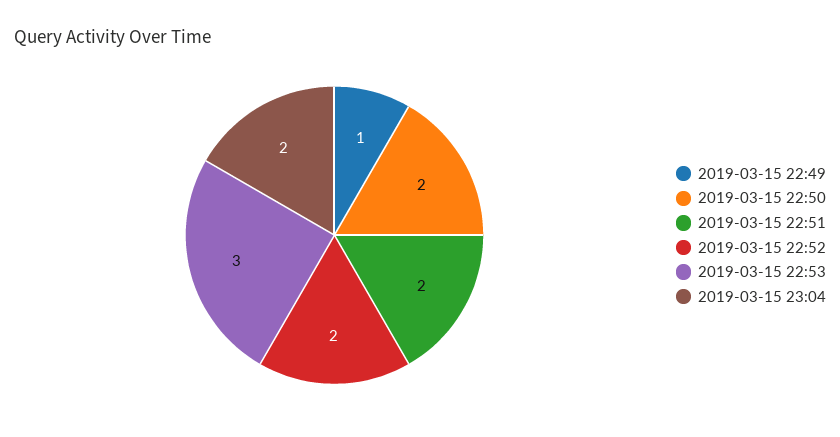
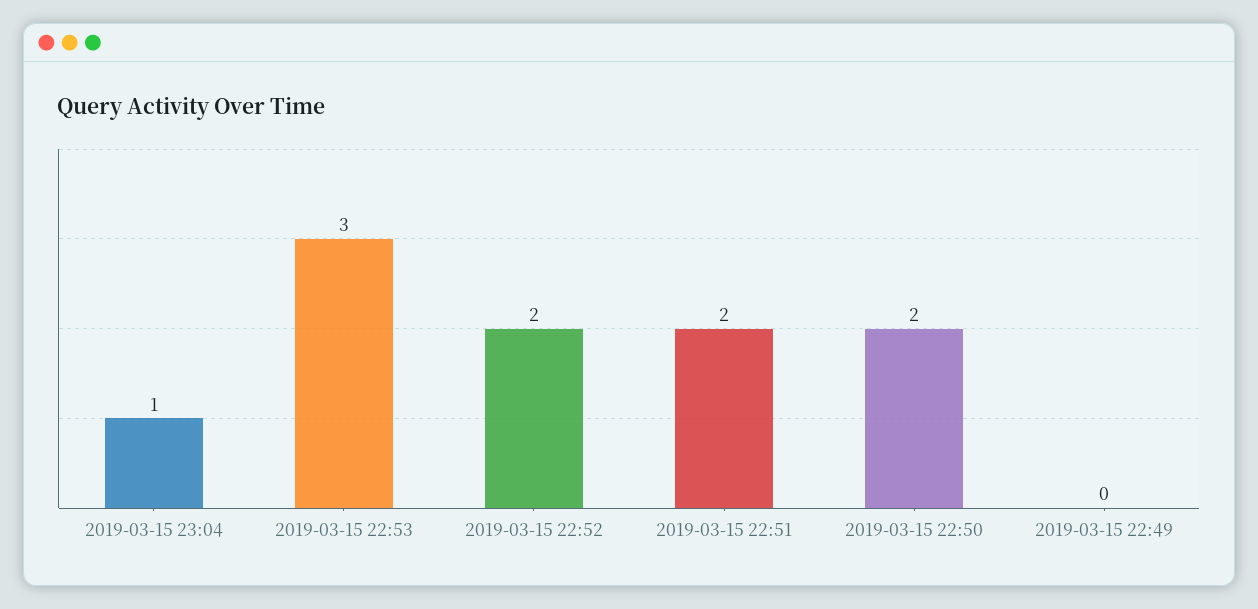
2019-03-15 22:49: 1 -> 0
2019-03-15 23:04: 2 -> 1

